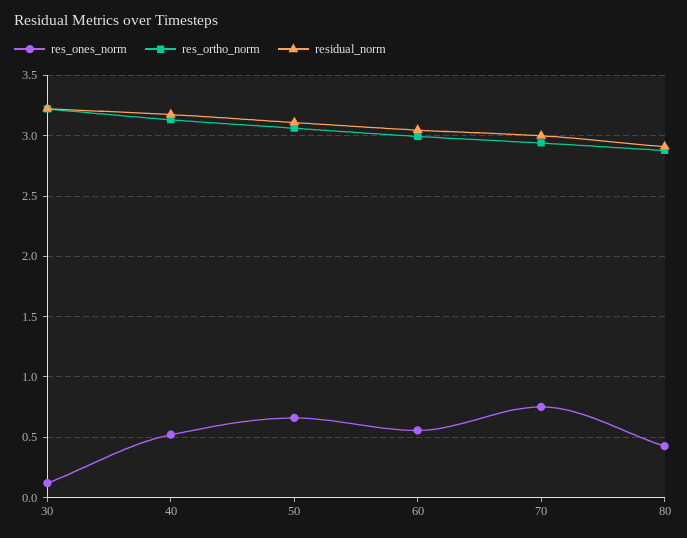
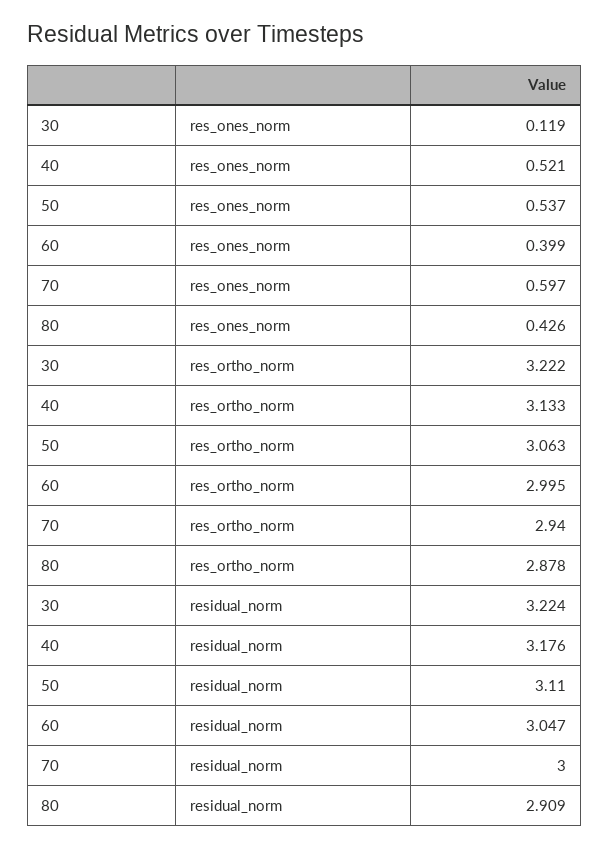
res_ones_norm, 50: 0.65 -> 0.537
res_ones_norm, 60: 0.55 -> 0.399
res_ones_norm, 70: 0.75 -> 0.597

